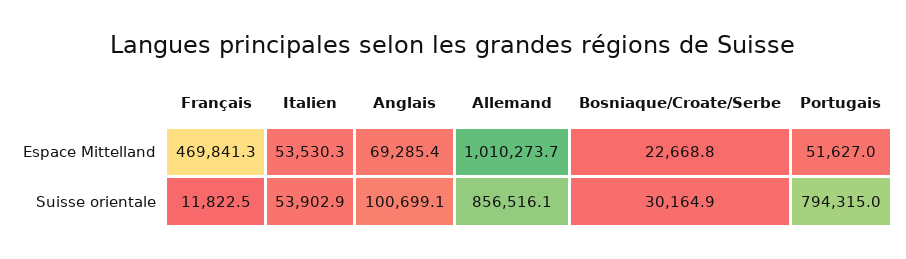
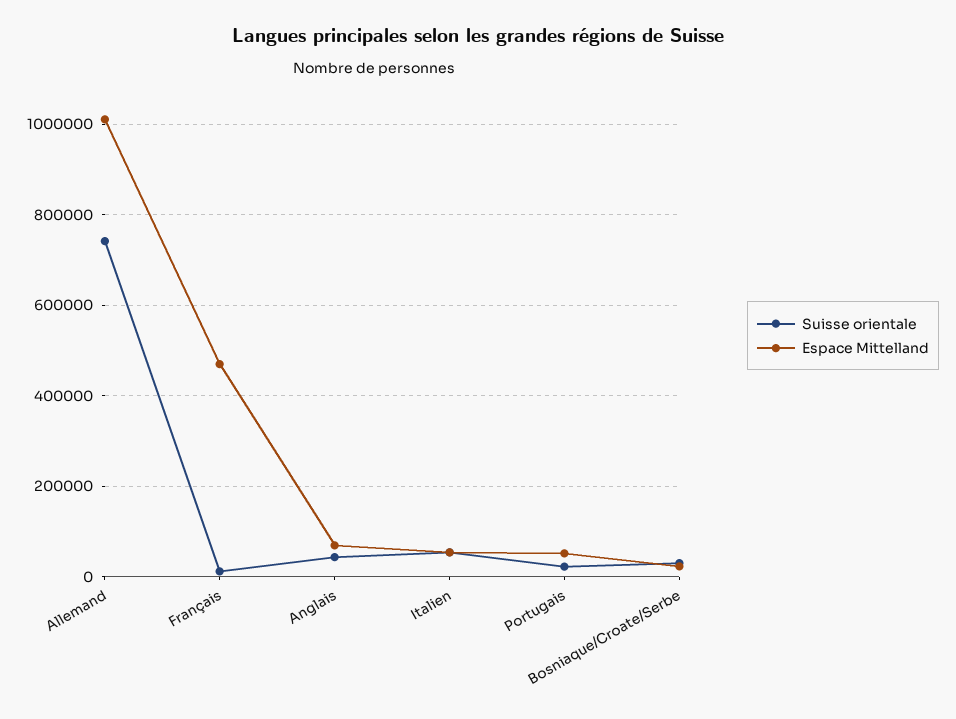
Suisse orientale, Anglais: 100699.1 -> 40000
Suisse orientale, Allemand: 856516.1 -> 740000
Suisse orientale, Portugais: 794315 -> 20000

